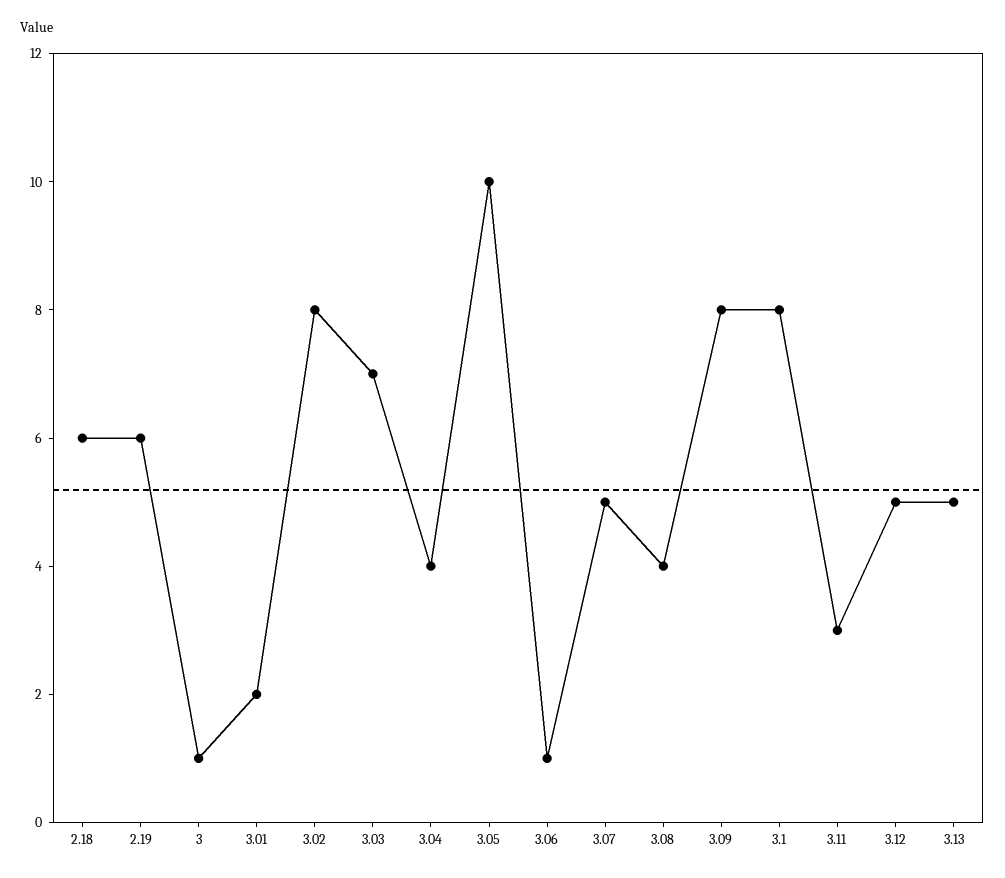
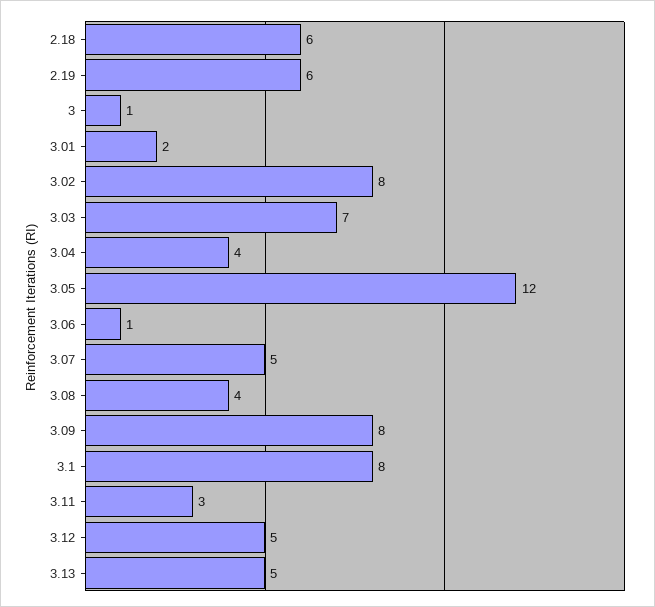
3.05: 10 -> 12

